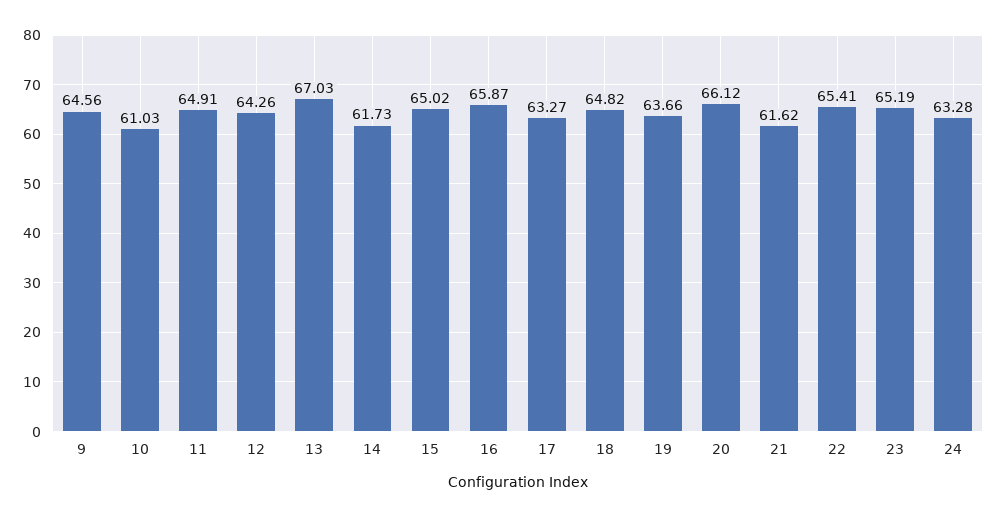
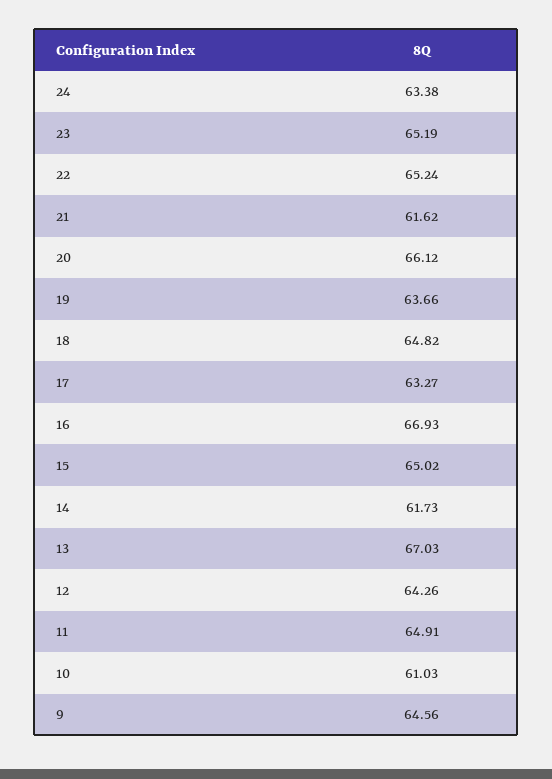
16: 65.87 -> 66.93
22: 65.41 -> 65.24
24: 63.28 -> 63.38

